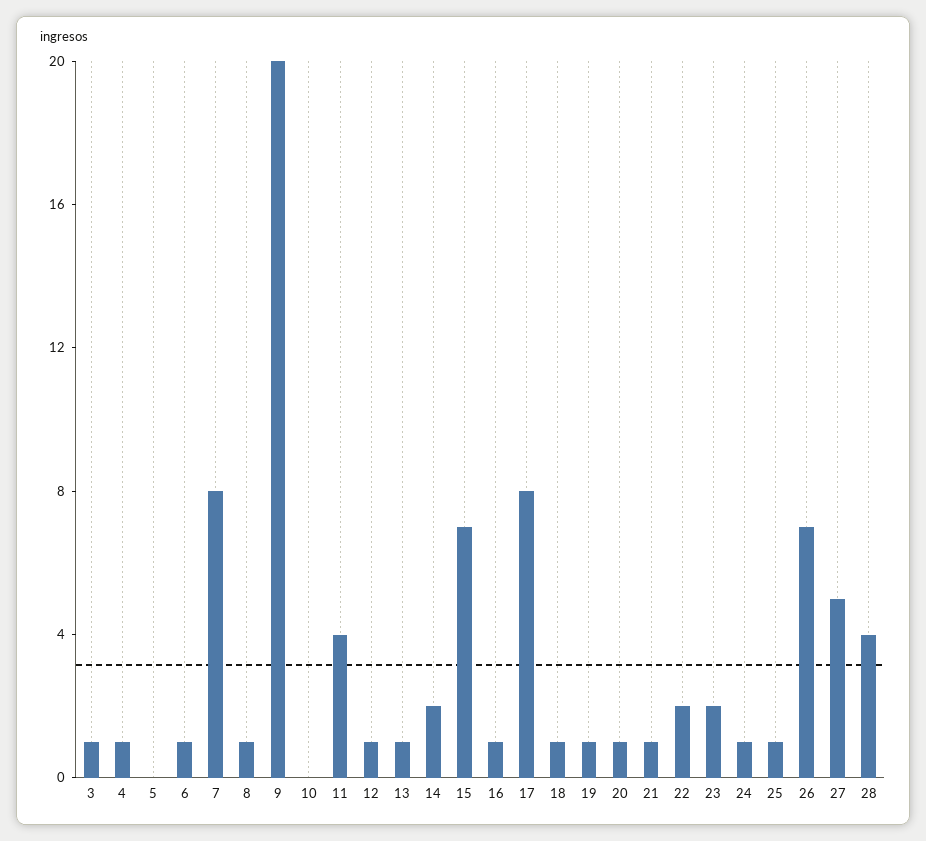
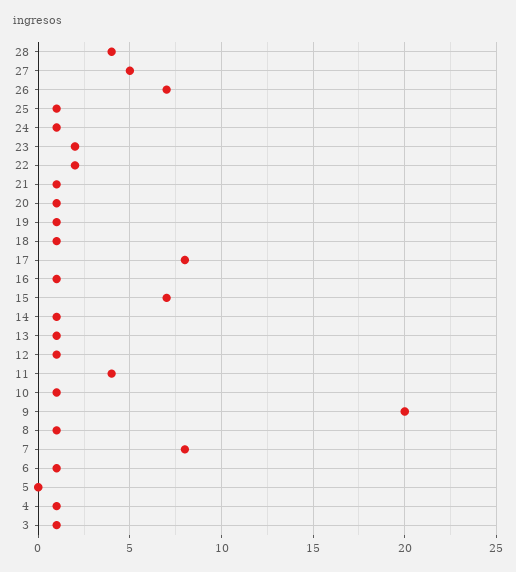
10: 0 -> 1
14: 2 -> 1

